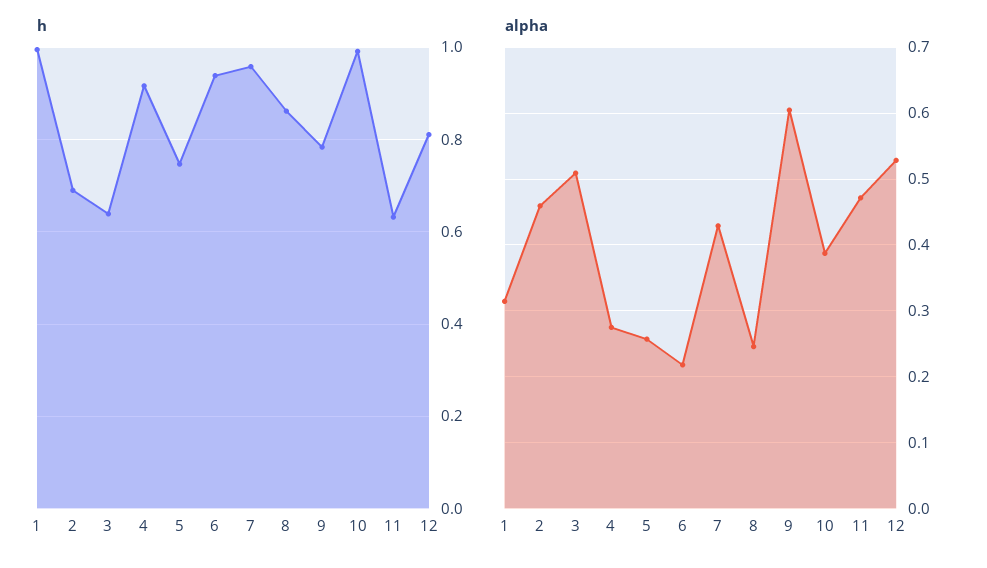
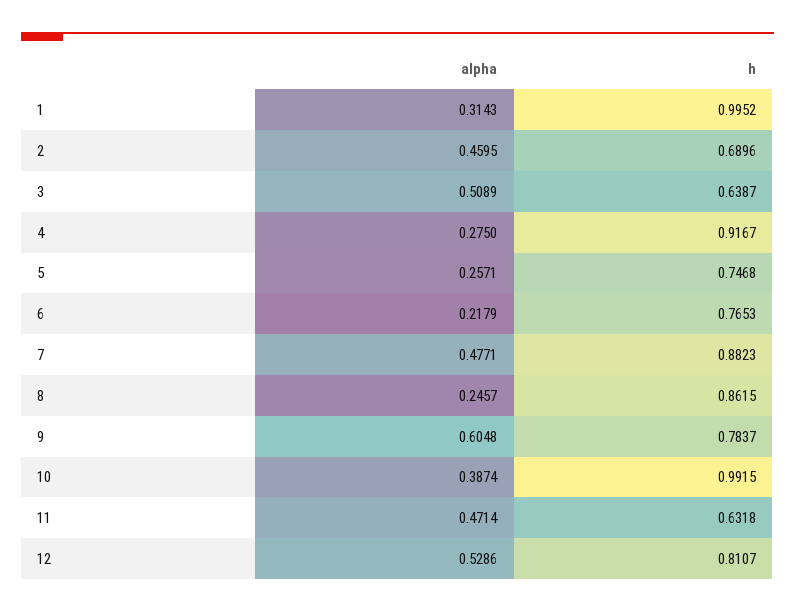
h, 6: 0.94 -> 0.7653
h, 7: 0.96 -> 0.8823
alpha, 7: 0.43 -> 0.4771

